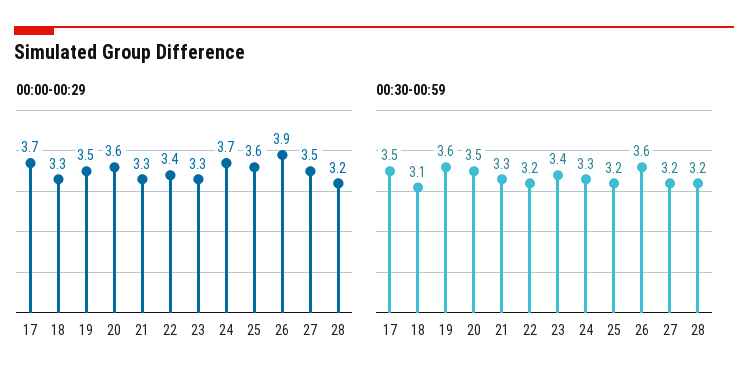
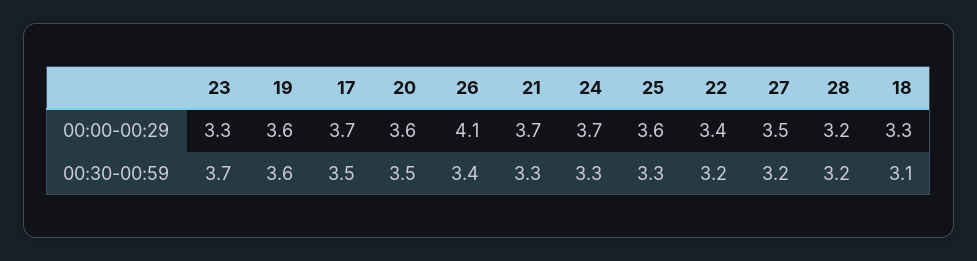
00:00-00:29, 19: 3.5 -> 3.6
00:00-00:29, 21: 3.3 -> 3.7
00:00-00:29, 26: 3.9 -> 4.1
00:30-00:59, 23: 3.4 -> 3.7
00:30-00:59, 25: 3.2 -> 3.3
00:30-00:59, 26: 3.6 -> 3.4

